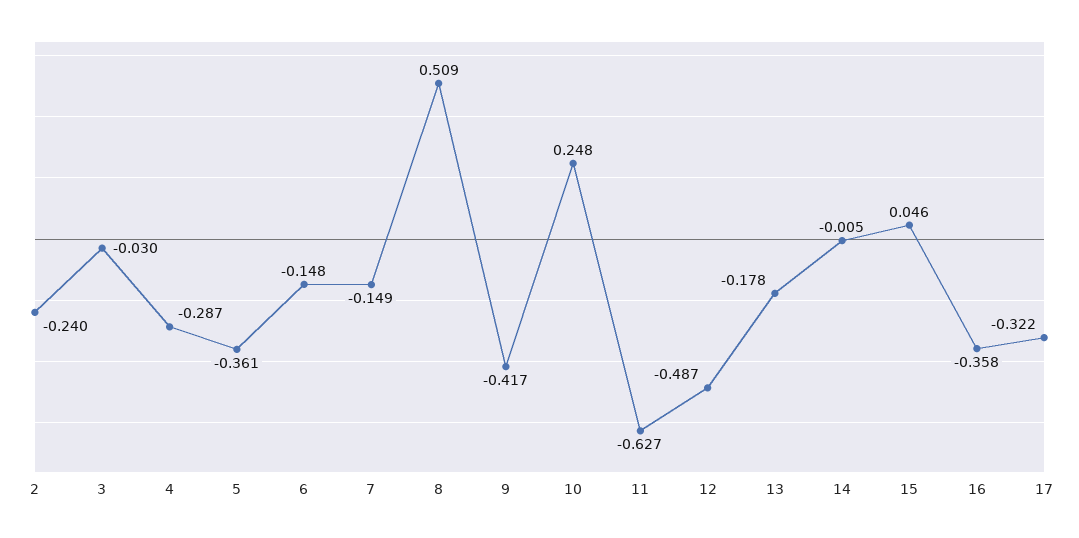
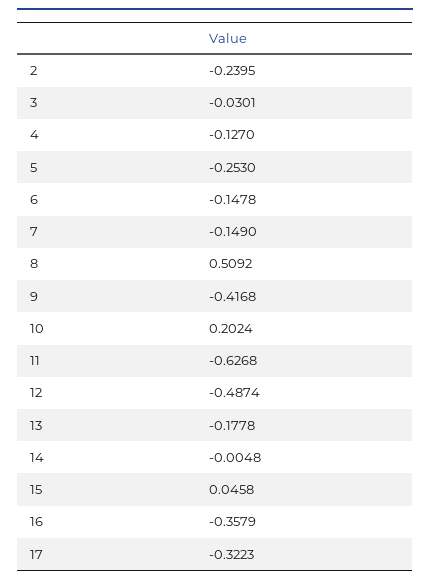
4: -0.287 -> -0.127
5: -0.361 -> -0.253
10: 0.248 -> 0.2024

